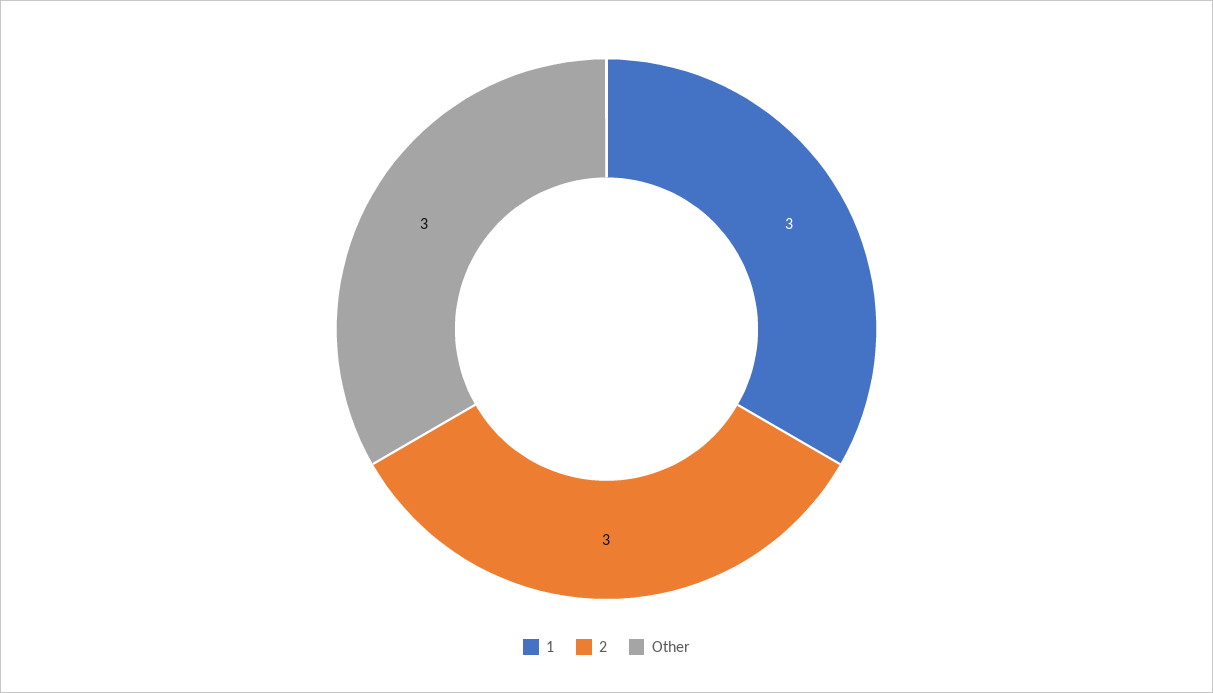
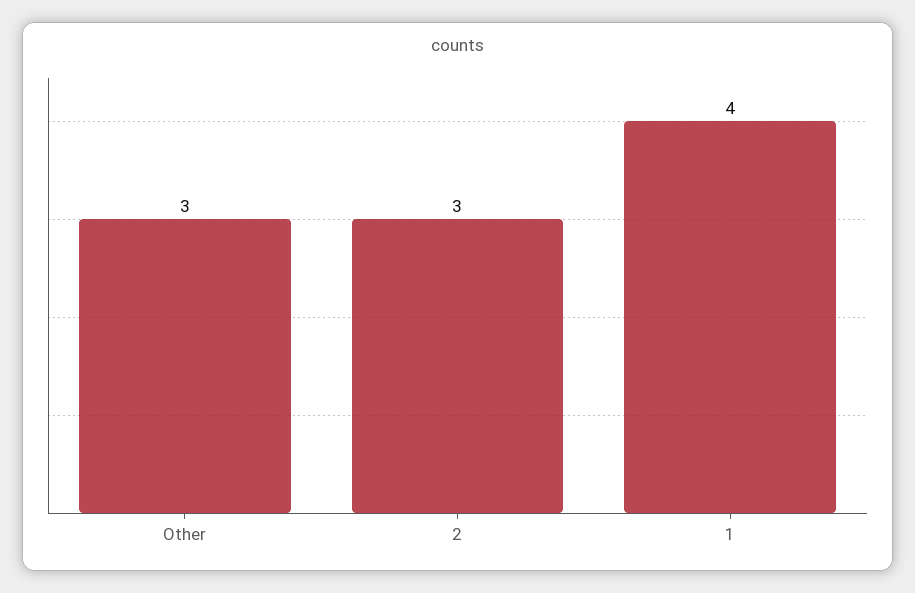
1: 3 -> 4

